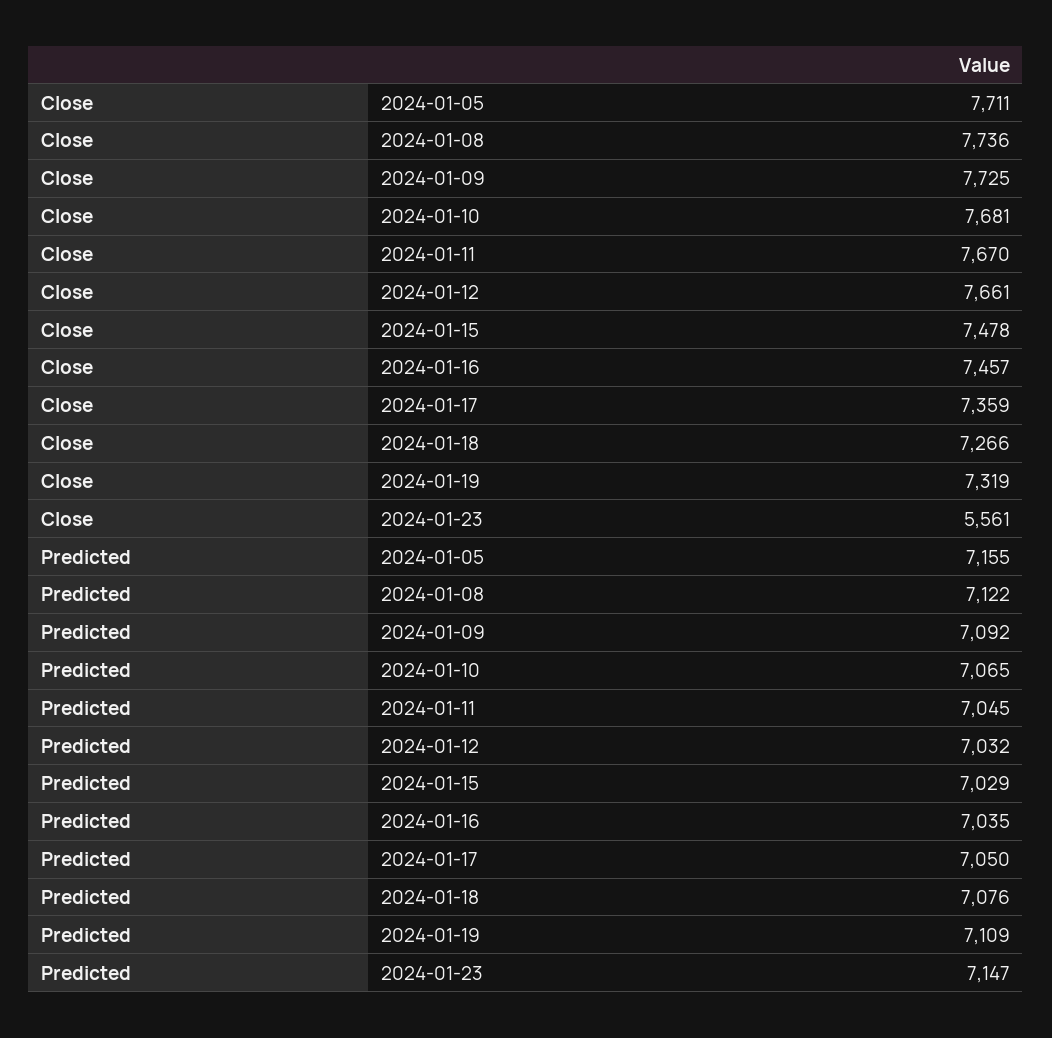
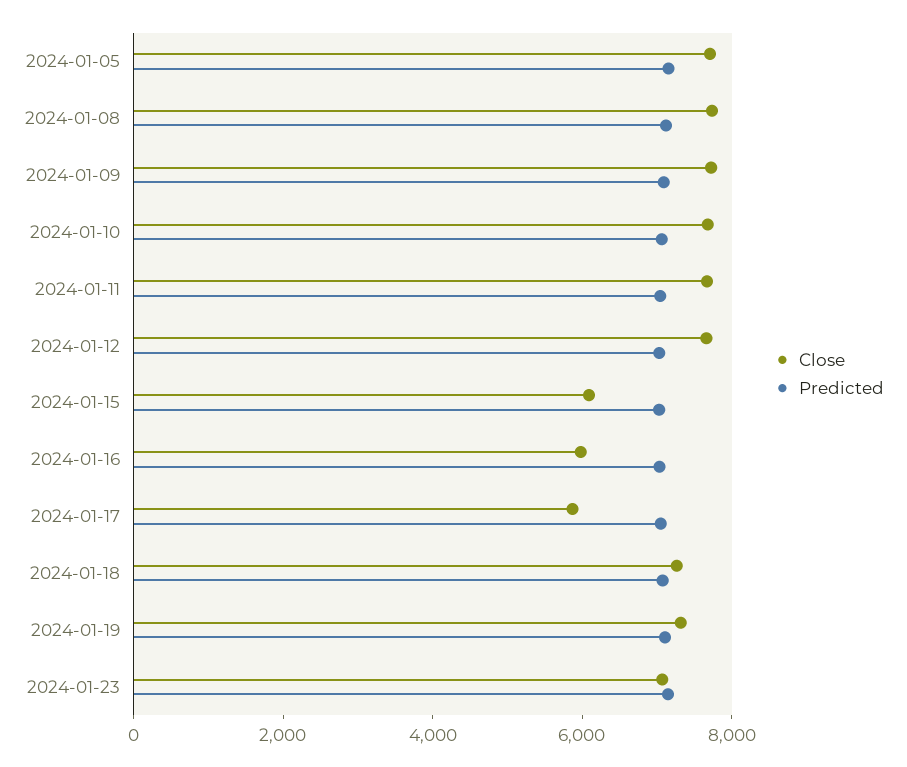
Close, 2024-01-15: 7478 -> 6000
Close, 2024-01-16: 7457 -> 6000
Close, 2024-01-17: 7359 -> 6000
Close, 2024-01-23: 5561 -> 7000

